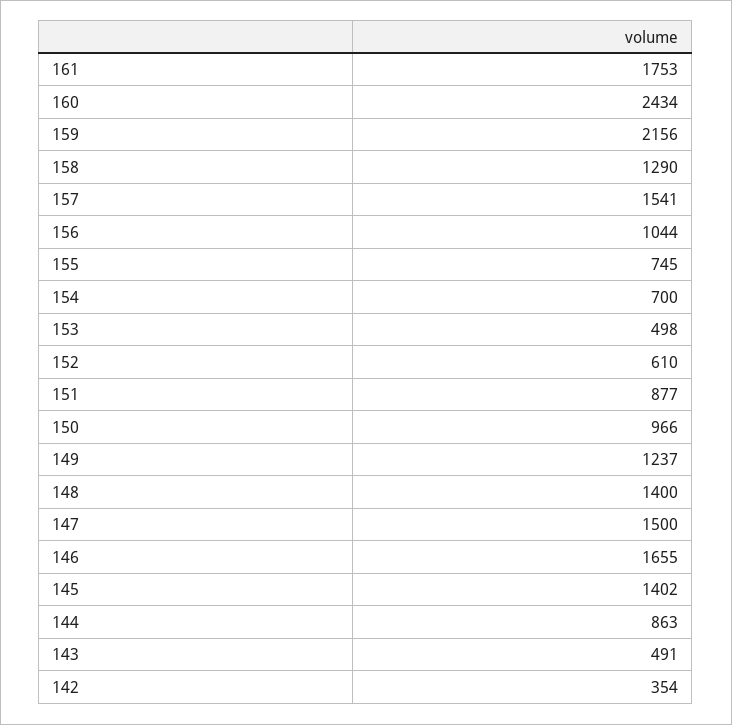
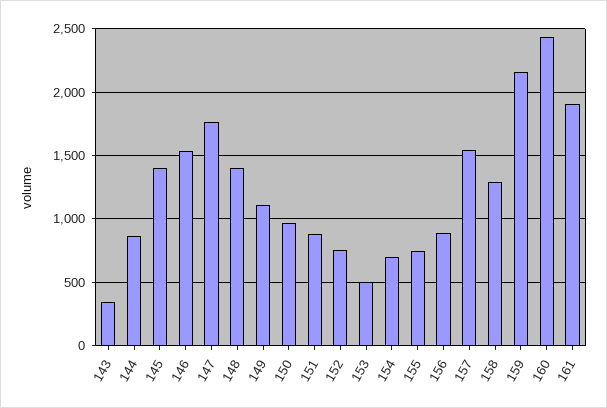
161: 1753 -> 1900
156: 1044 -> 900
152: 610 -> 750
149: 1237 -> 1100
147: 1500 -> 1750
146: 1655 -> 1550
143: 491 -> 350
142: 354 -> none

